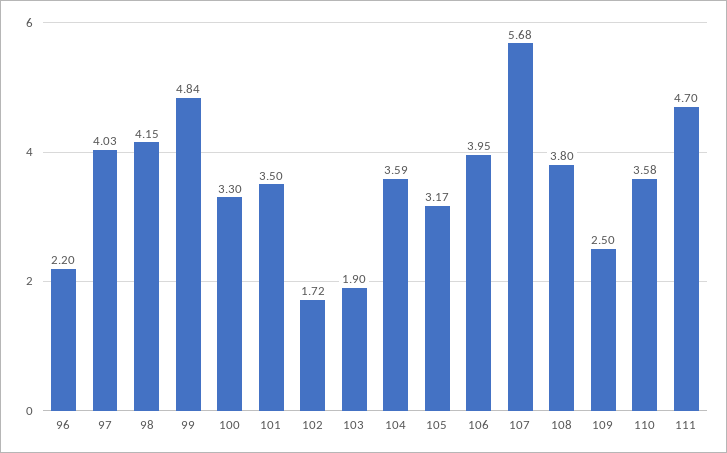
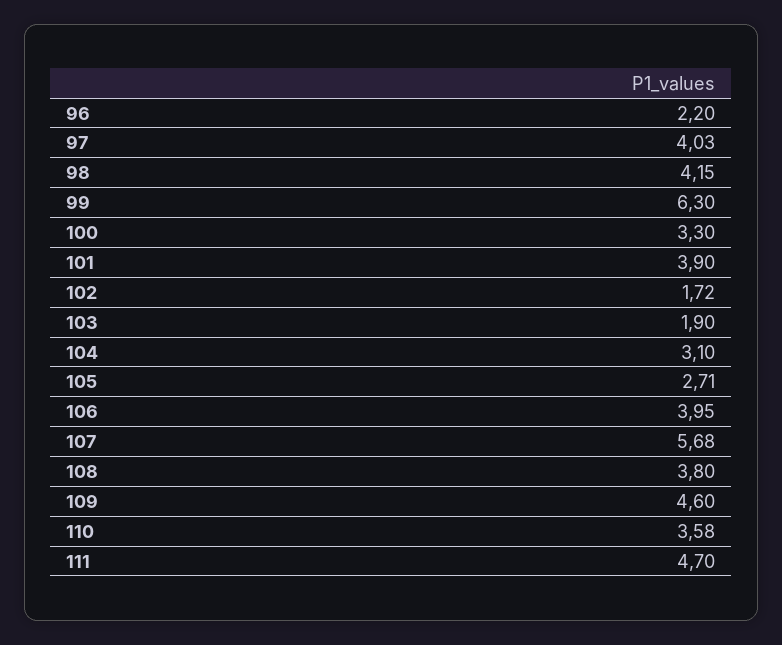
99: 4.84 -> 6.3
101: 3.5 -> 3.9
104: 3.59 -> 3.1
105: 3.17 -> 2.71
109: 2.5 -> 4.6

